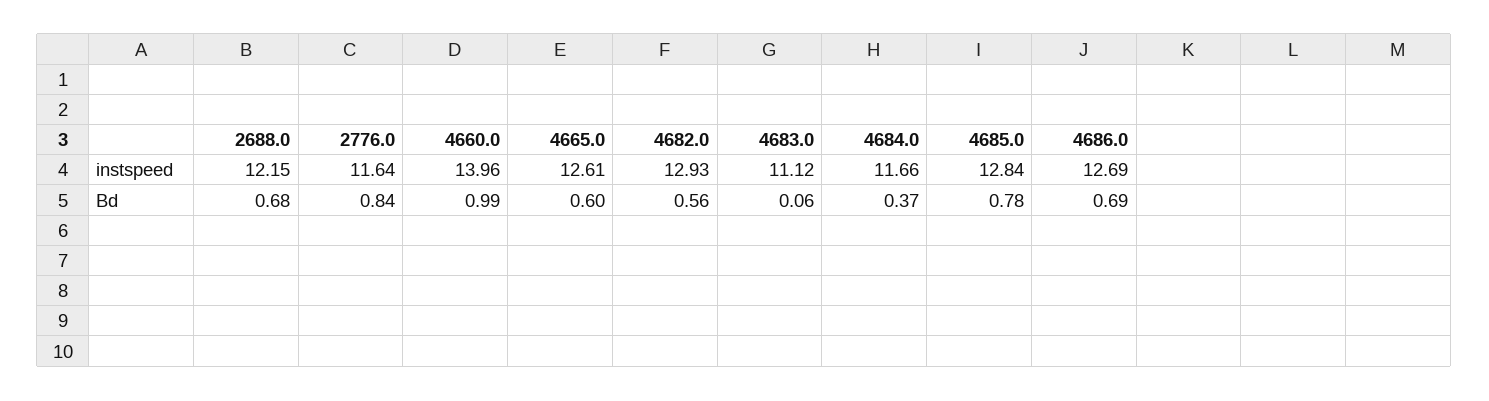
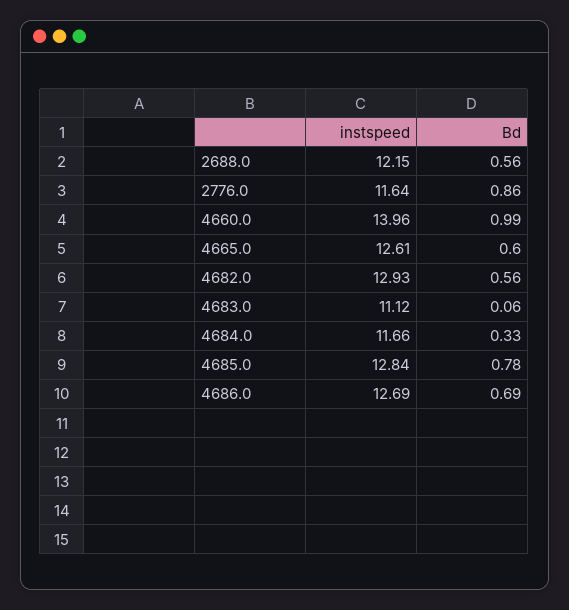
2688.0, Bd: 0.68 -> 0.56
2776.0, Bd: 0.84 -> 0.86
4684.0, Bd: 0.37 -> 0.33

